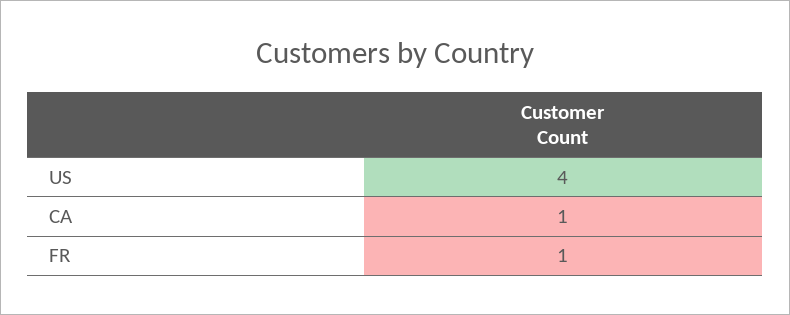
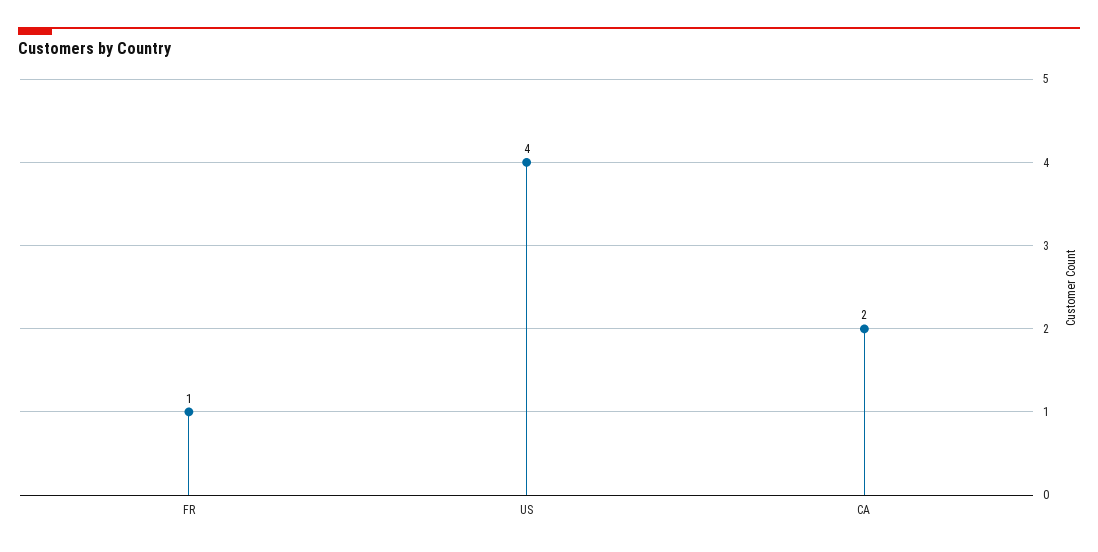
CA: 1 -> 2

